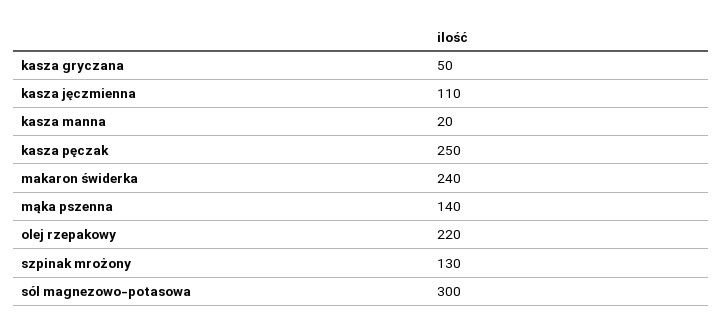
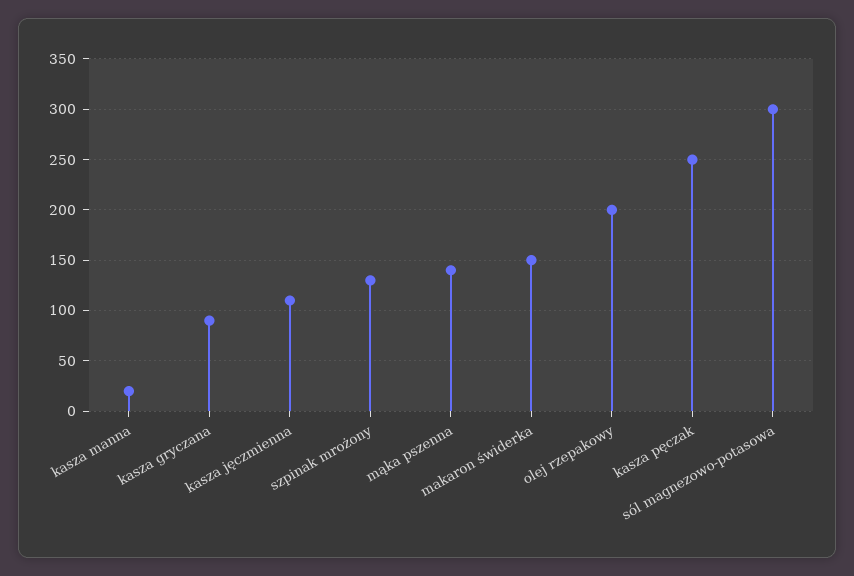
kasza gryczana: 50 -> 90
makaron świderka: 240 -> 150
olej rzepakowy: 220 -> 200

